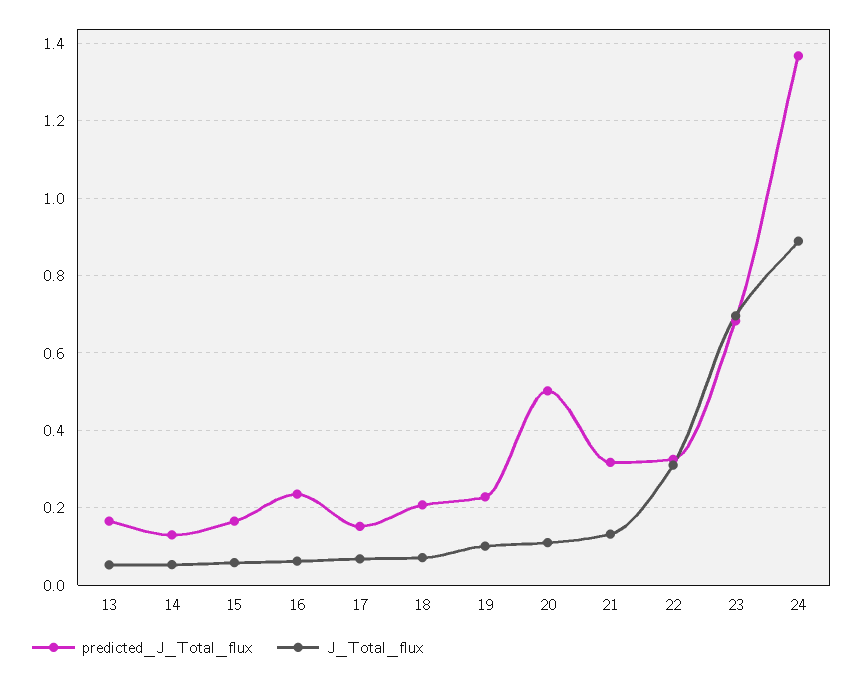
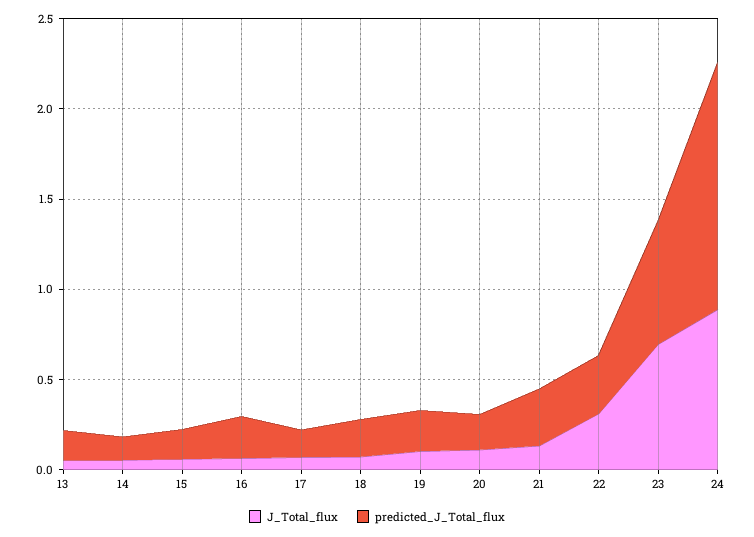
predicted_J_Total_flux, 20: 0.5 -> 0.2

